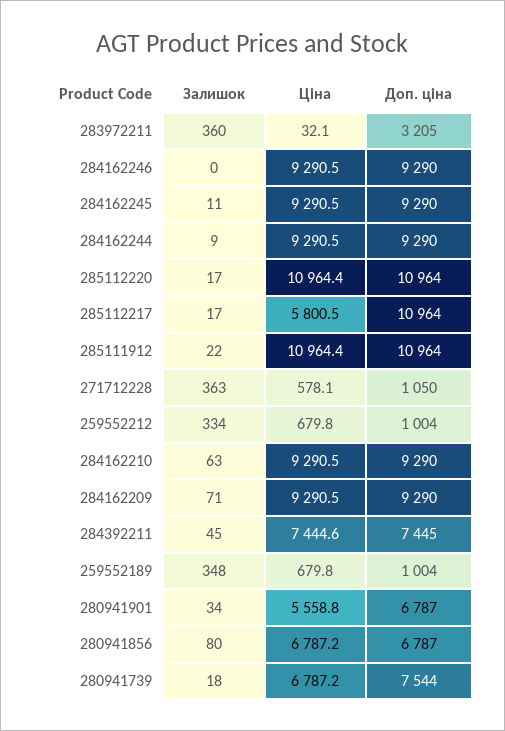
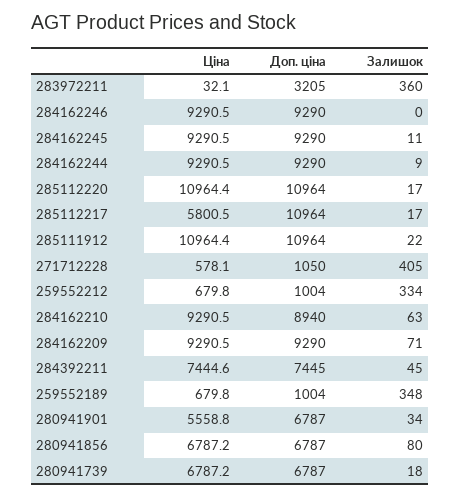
Залишок, 271712228: 363 -> 405
Доп. ціна, 284162210: 9290 -> 8940
Доп. ціна, 280941739: 7544 -> 6787

